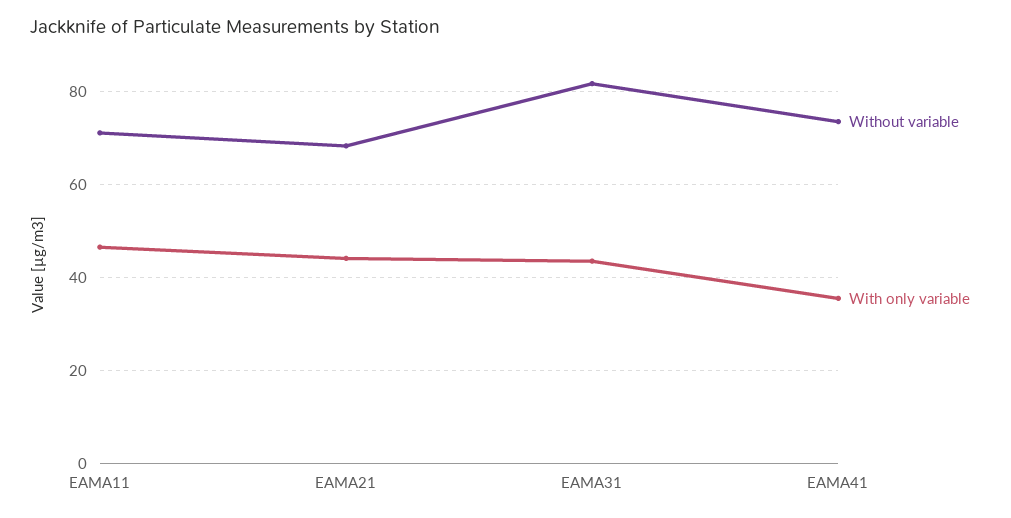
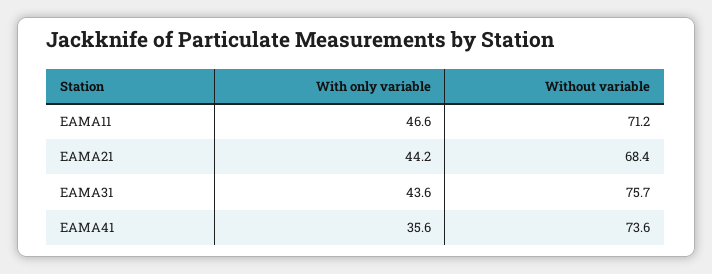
Without variable, EAMA31: 82 -> 75.7

